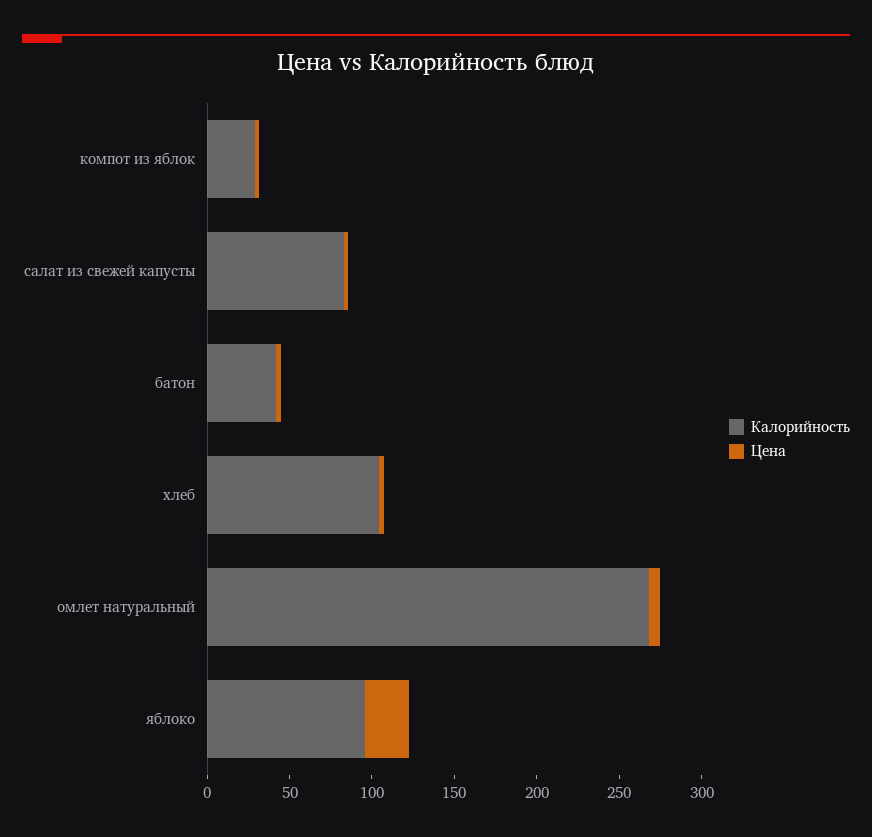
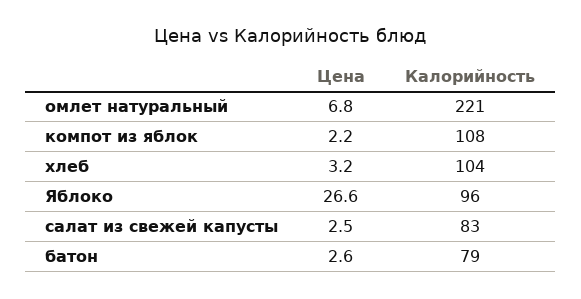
Калорийность, компот из яблок: 30 -> 108
Калорийность, батон: 40 -> 79
Калорийность, омлет натуральный: 270 -> 221

